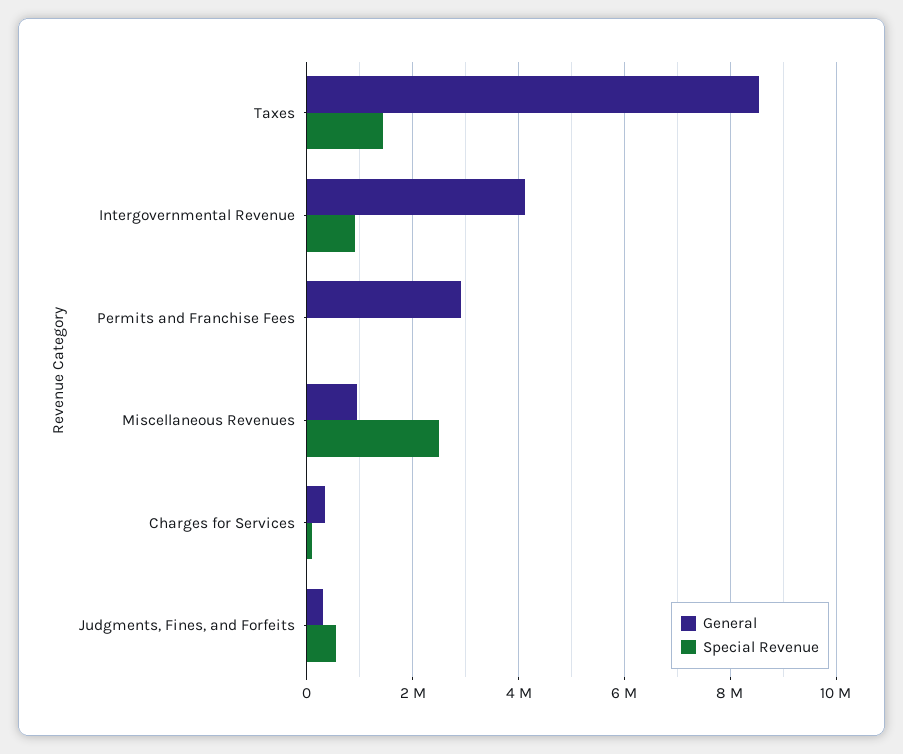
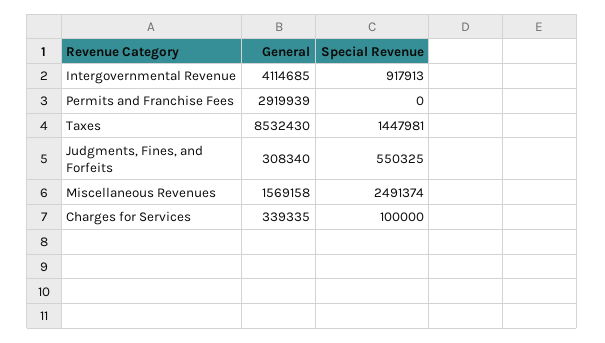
General, Miscellaneous Revenues: 1000000 -> 1569158

